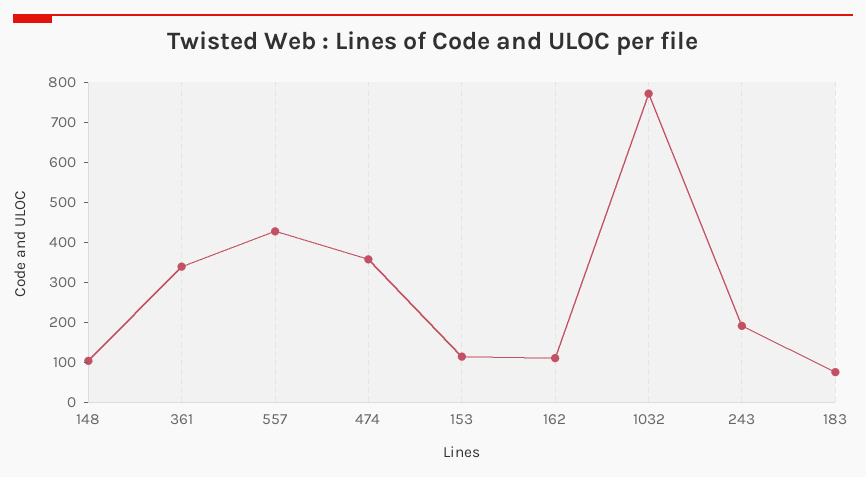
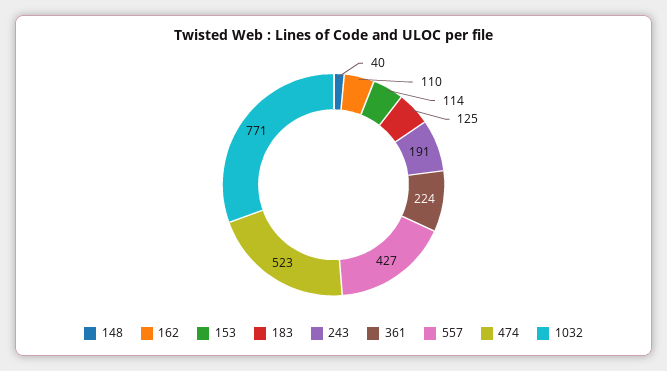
148: 100 -> 40
361: 340 -> 224
474: 360 -> 523
183: 80 -> 125

